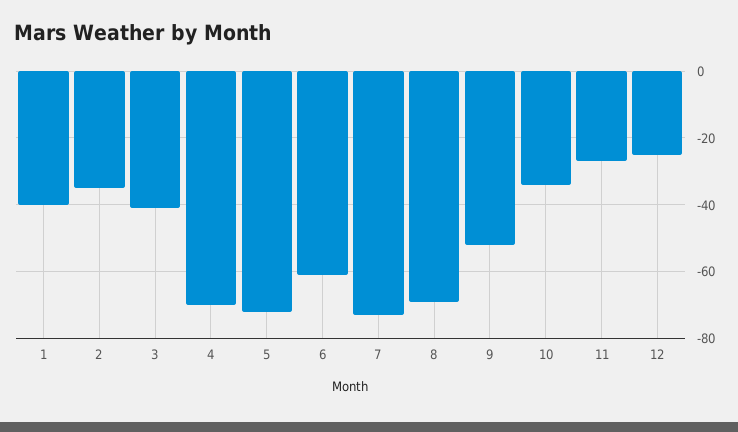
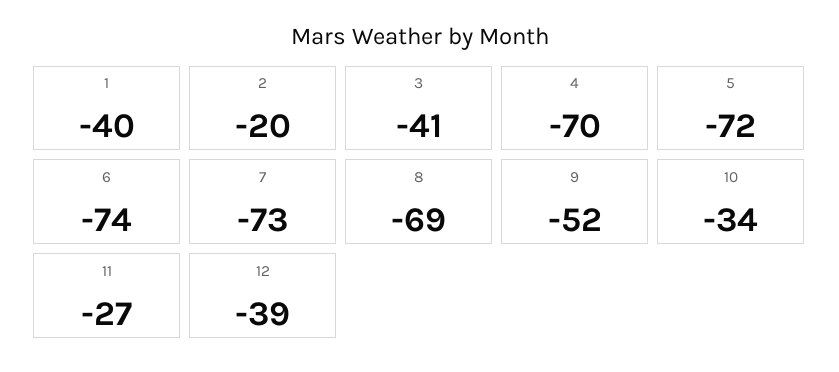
2: -35 -> -20
6: -60 -> -74
12: -25 -> -39

